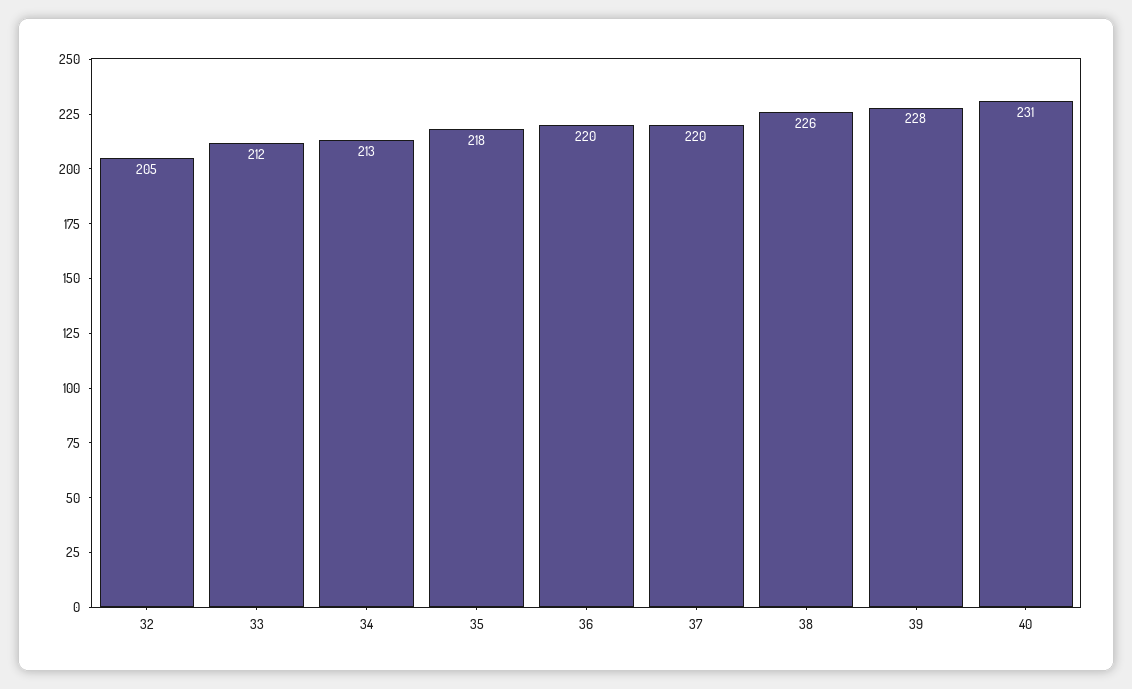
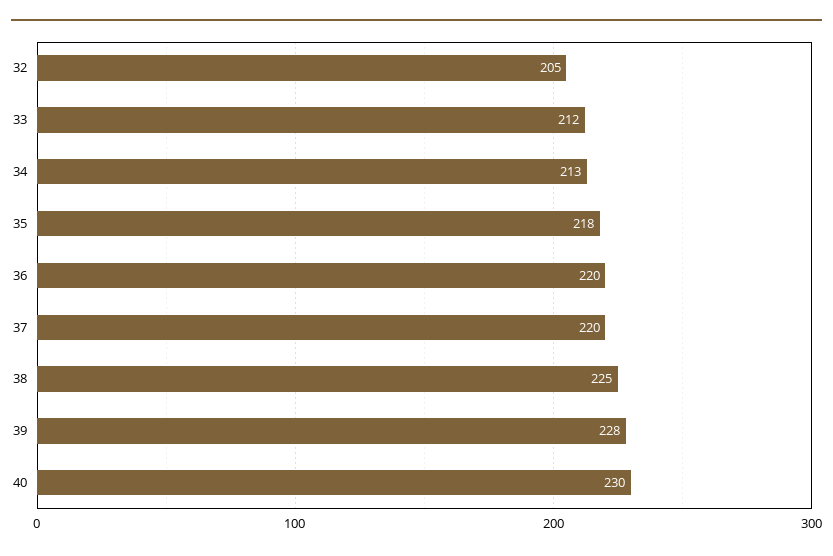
38: 226 -> 225
40: 231 -> 230

